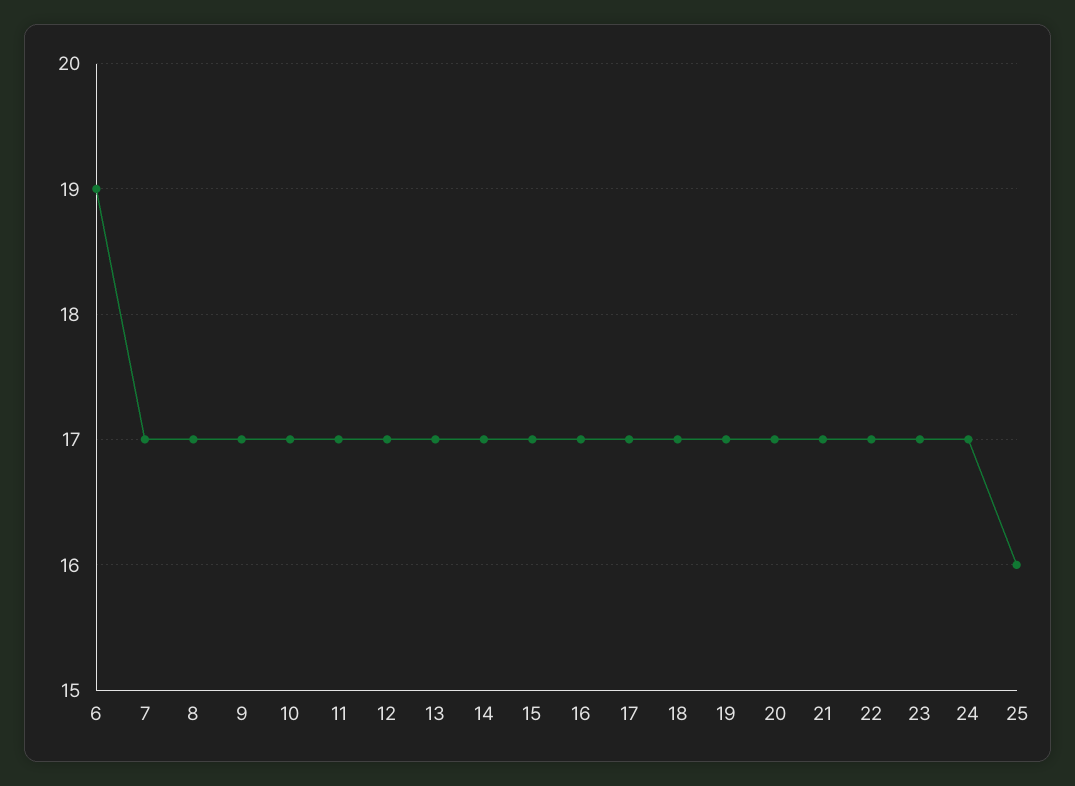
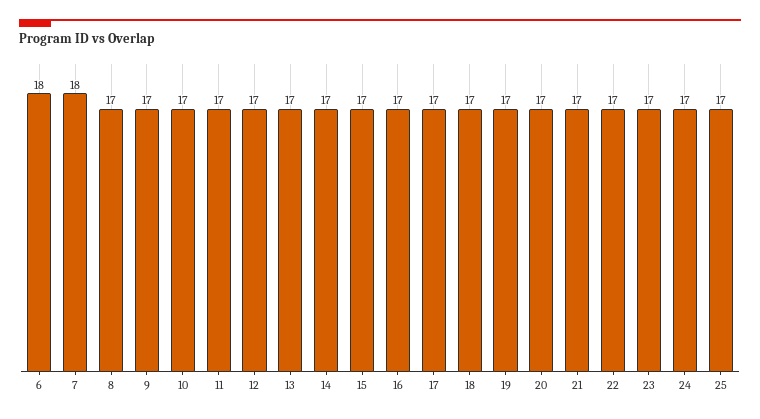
6: 19 -> 18
7: 17 -> 18
25: 16 -> 17

